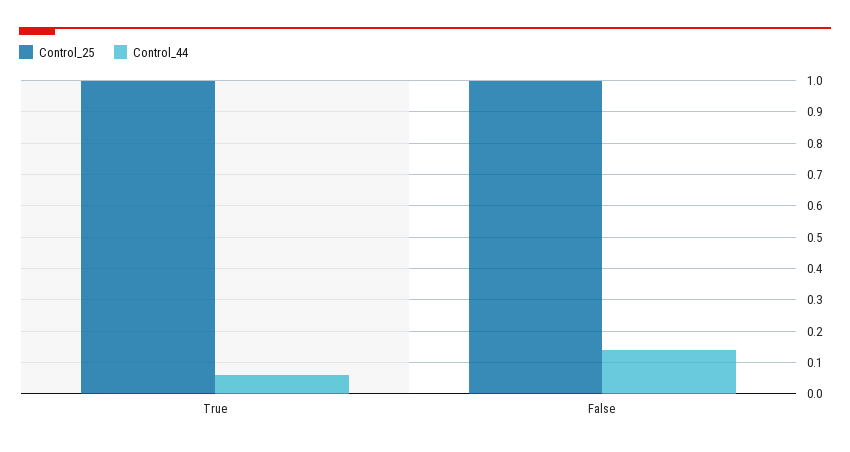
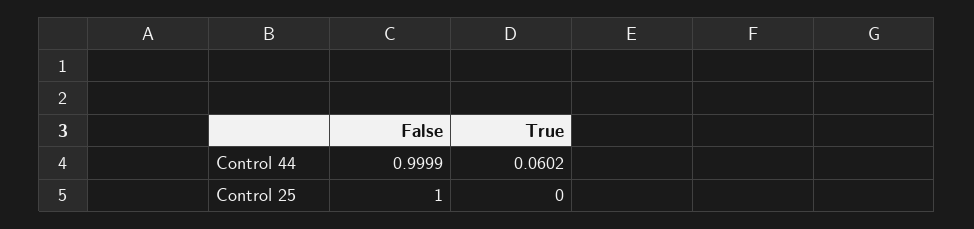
Control_25, True: 1 -> 0
Control_44, False: 0.14 -> 0.9999

